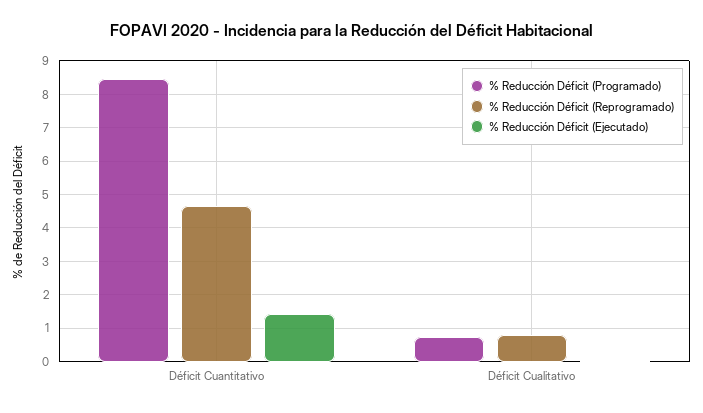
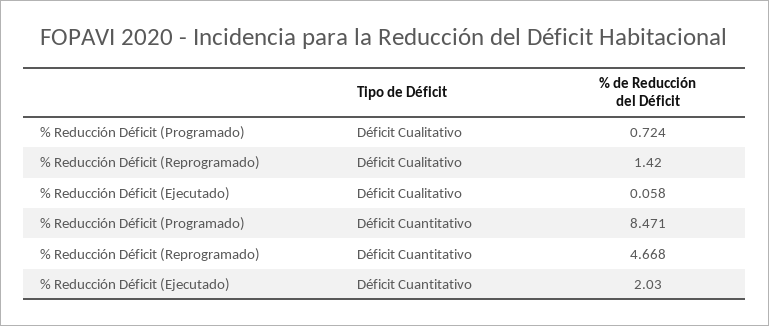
% Reducción Déficit (Ejecutado), Déficit Cuantitativo: 1.4 -> 2.03
% Reducción Déficit (Reprogramado), Déficit Cualitativo: 0.8 -> 1.42

